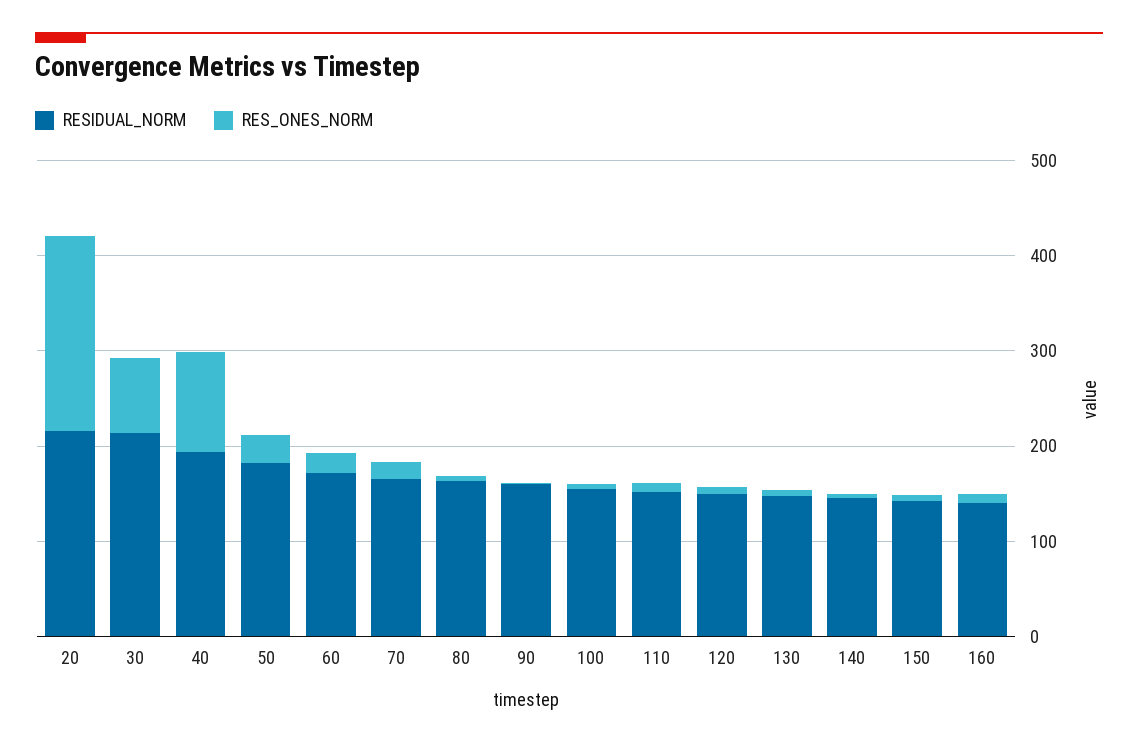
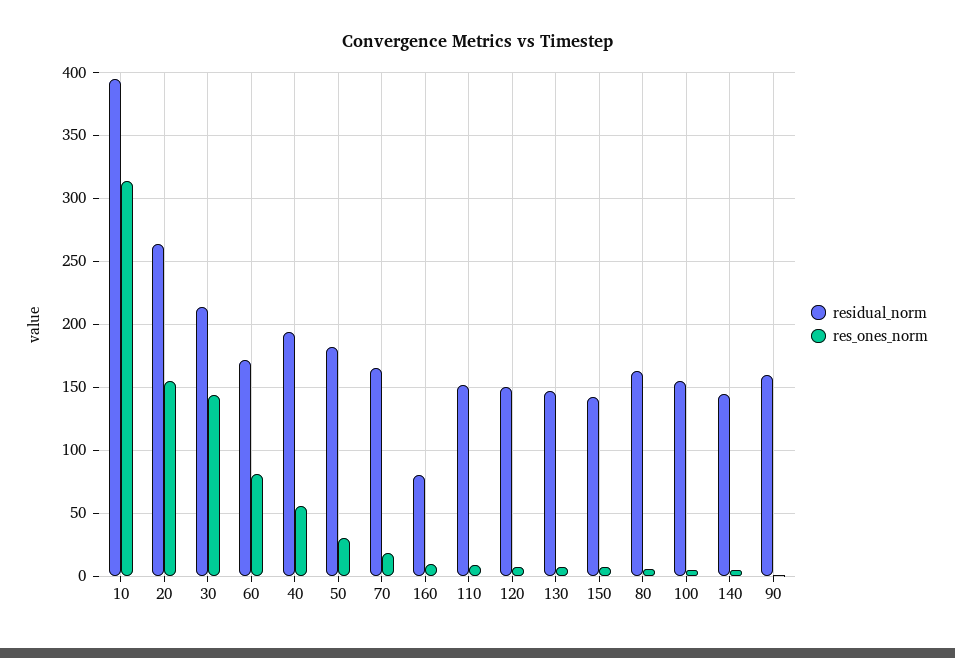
RESIDUAL_NORM, 20: 220 -> 265
RES_ONES_NORM, 20: 200 -> 155
RES_ONES_NORM, 30: 80 -> 145
RES_ONES_NORM, 40: 100 -> 55
RES_ONES_NORM, 60: 20 -> 80
RESIDUAL_NORM, 160: 140 -> 80
RESIDUAL_NORM, 10: none -> 395
RES_ONES_NORM, 10: none -> 315

